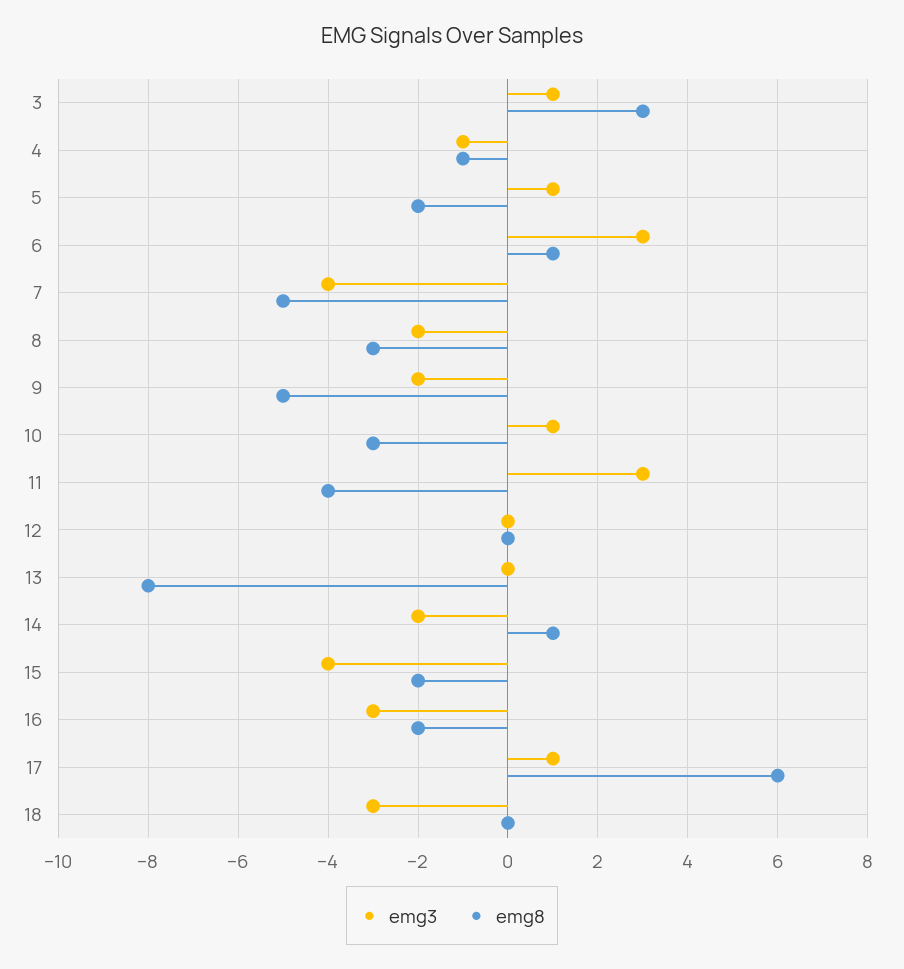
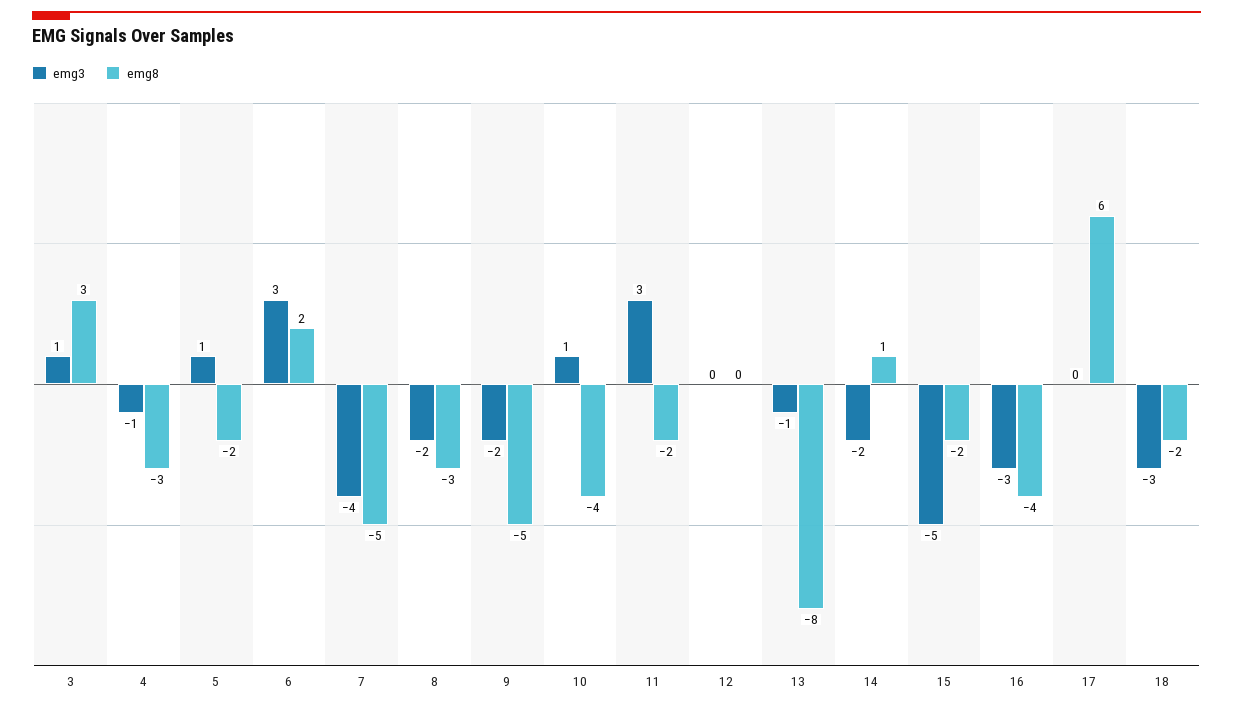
emg8, 4: -1 -> -3
emg8, 6: 1 -> 2
emg8, 10: -3 -> -4
emg8, 11: -4 -> -2
emg3, 13: 0 -> -1
emg3, 15: -4 -> -5
emg8, 16: -2 -> -4
emg3, 17: 1 -> 0
emg8, 18: 0 -> -2

